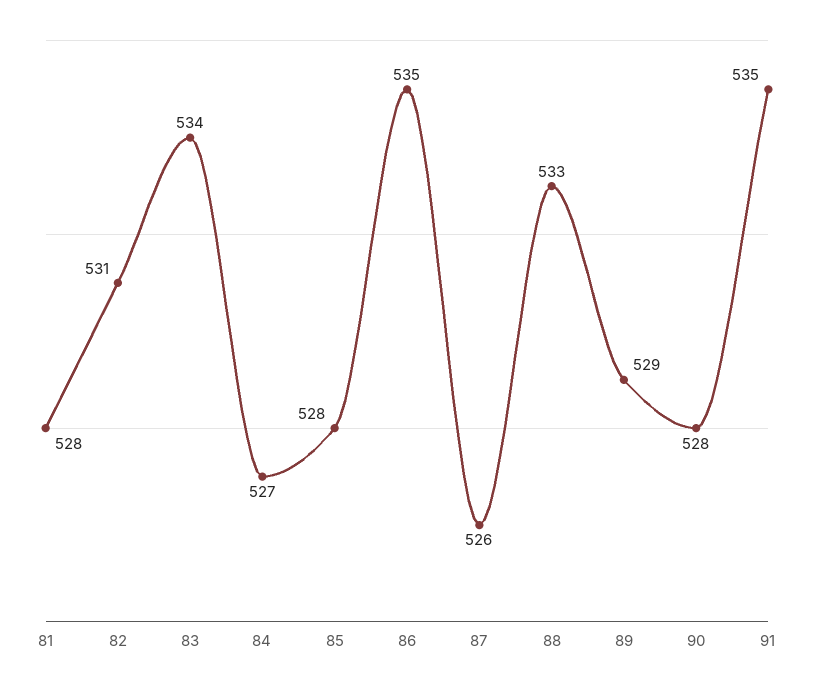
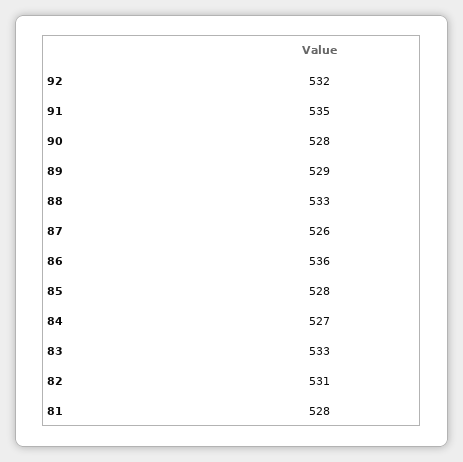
83: 534 -> 533
86: 535 -> 536
92: none -> 532

